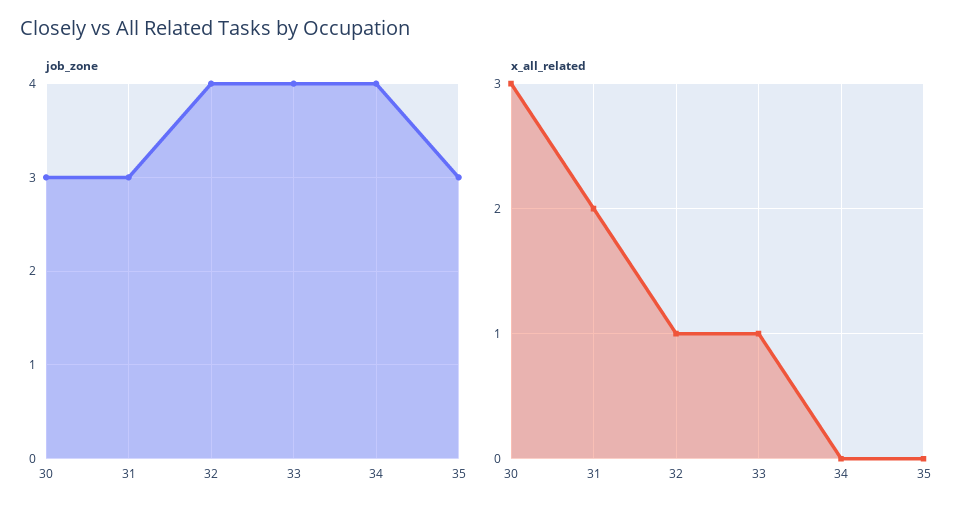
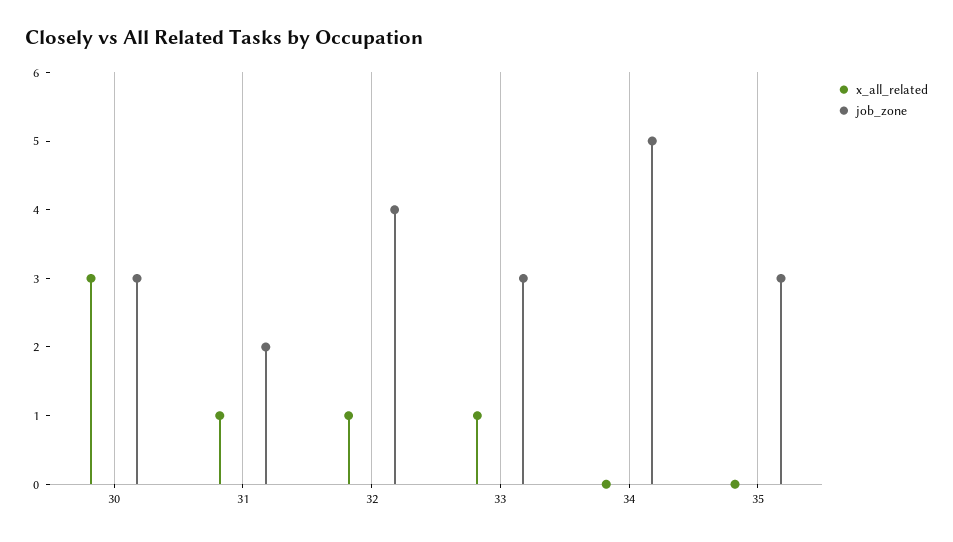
job_zone, 31: 3 -> 2
job_zone, 33: 4 -> 3
job_zone, 34: 4 -> 5
x_all_related, 31: 2 -> 1

